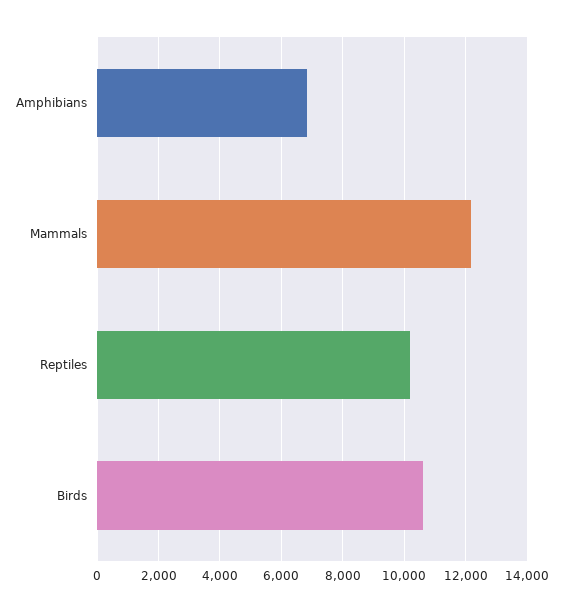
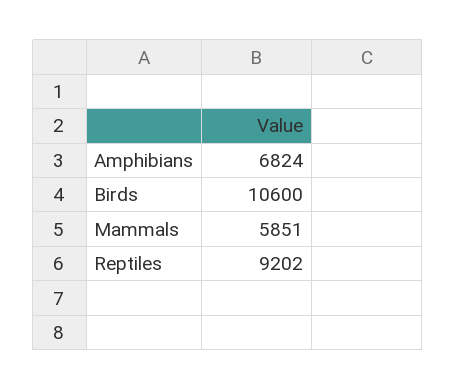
Mammals: 12200 -> 5851
Reptiles: 10200 -> 9202

